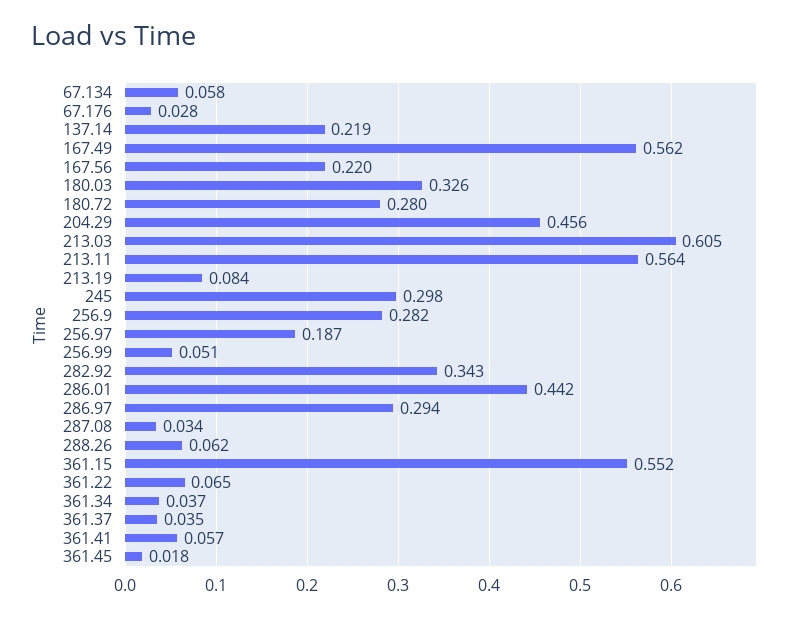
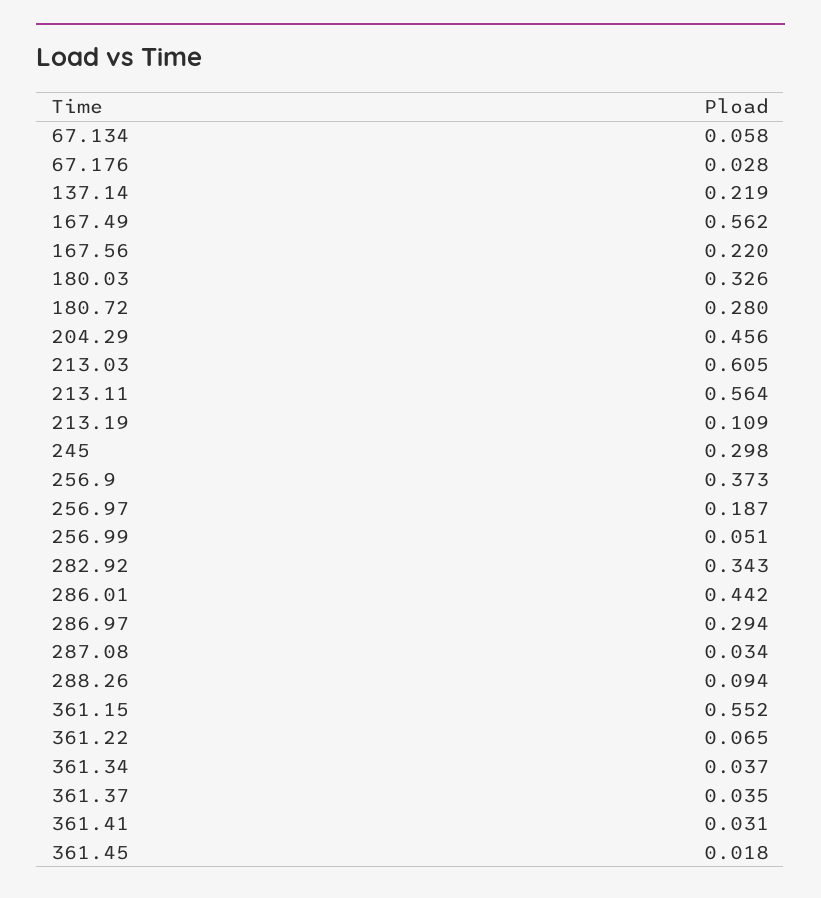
213.19: 0.084 -> 0.109
256.9: 0.282 -> 0.373
288.26: 0.062 -> 0.094
361.41: 0.057 -> 0.031

